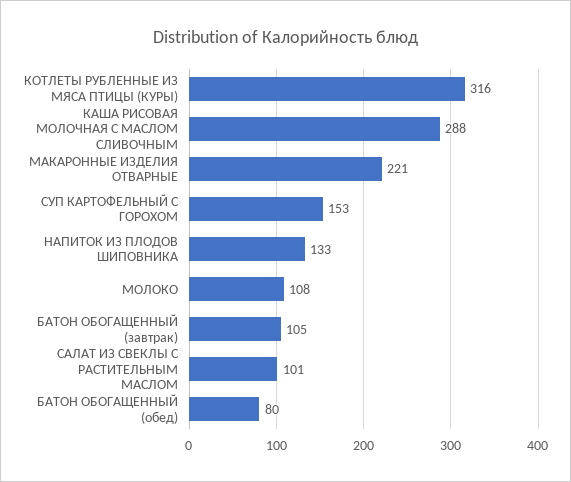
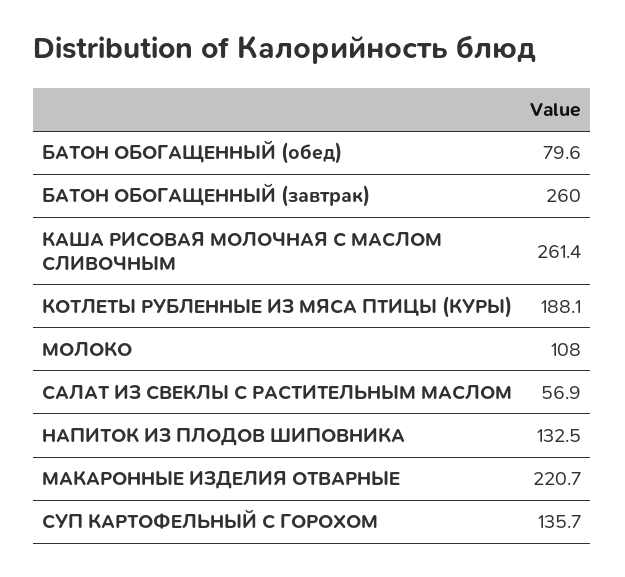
КОТЛЕТЫ РУБЛЕННЫЕ ИЗ МЯСА ПТИЦЫ (КУРЫ): 316 -> 188.1
КАША РИСОВАЯ МОЛОЧНАЯ С МАСЛОМ СЛИВОЧНЫМ: 288 -> 261.4
СУП КАРТОФЕЛЬНЫЙ С ГОРОХОМ: 153 -> 135.7
БАТОН ОБОГАЩЕННЫЙ (завтрак): 105 -> 260
САЛАТ ИЗ СВЕКЛЫ С РАСТИТЕЛЬНЫМ МАСЛОМ: 101 -> 56.9

